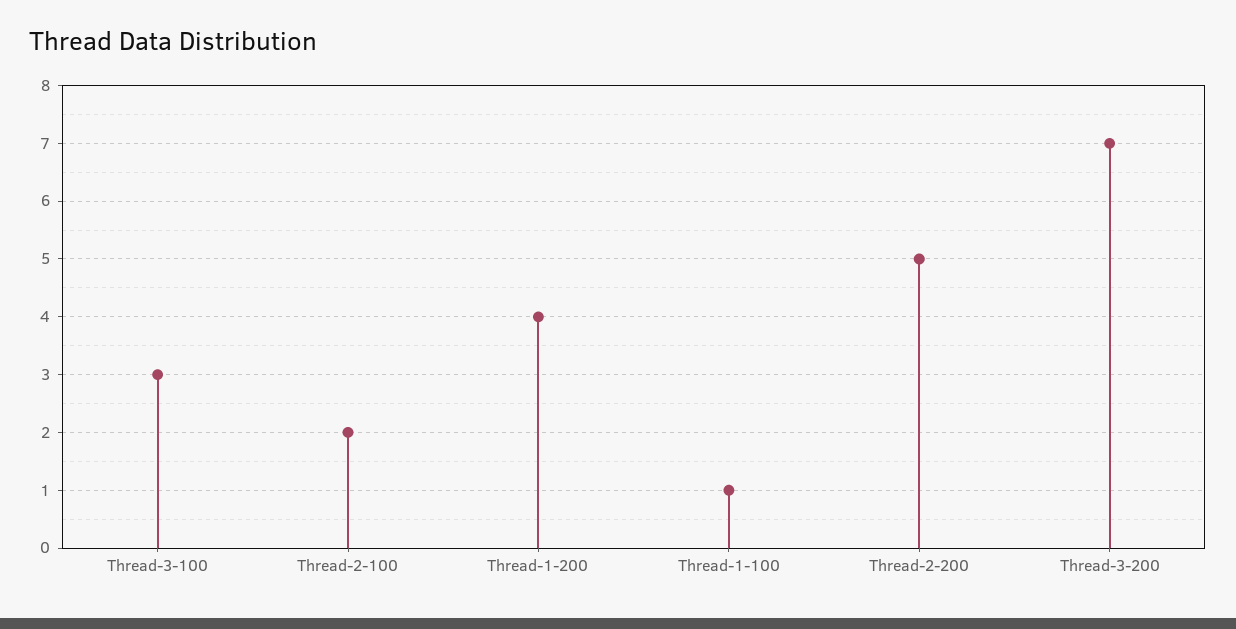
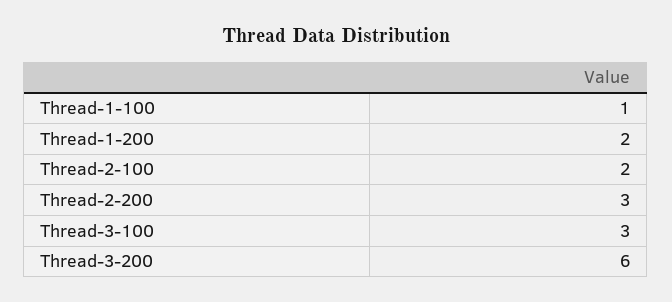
Thread-1-200: 4 -> 2
Thread-2-200: 5 -> 3
Thread-3-200: 7 -> 6

